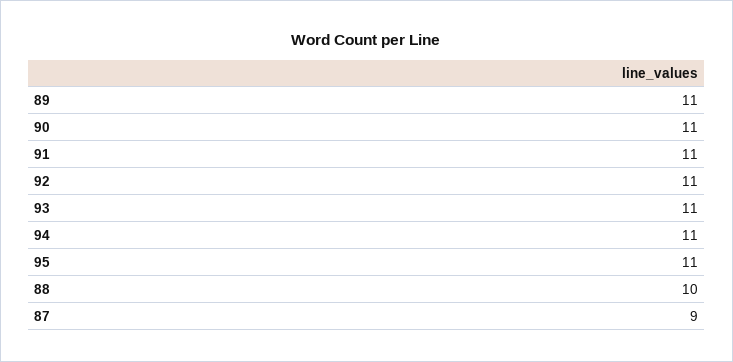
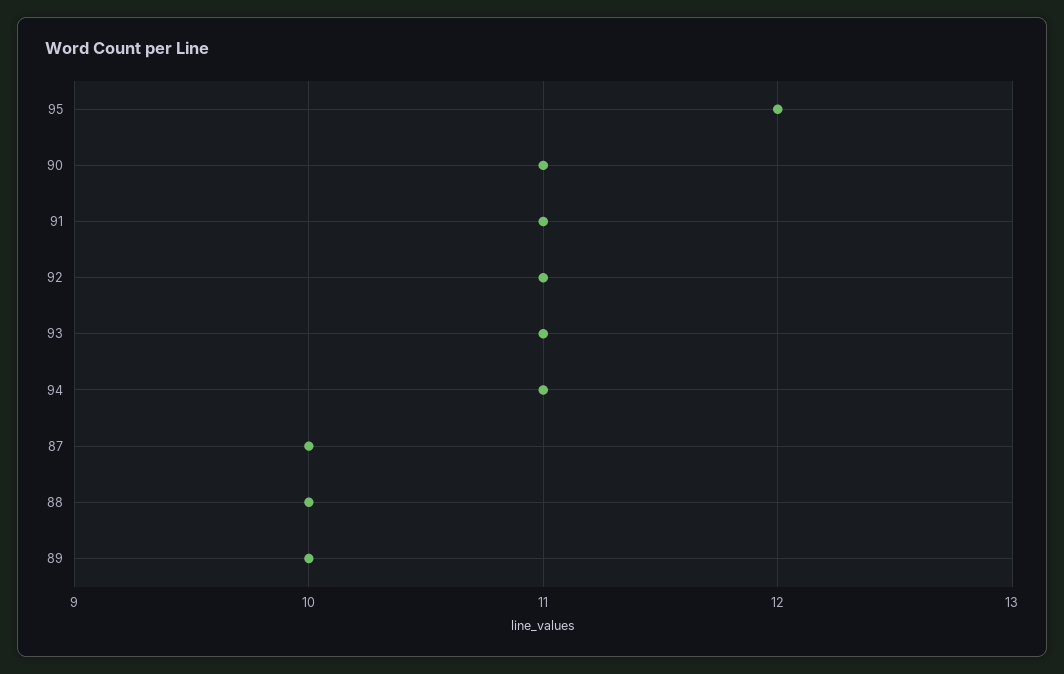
89: 11 -> 10
95: 11 -> 12
87: 9 -> 10

